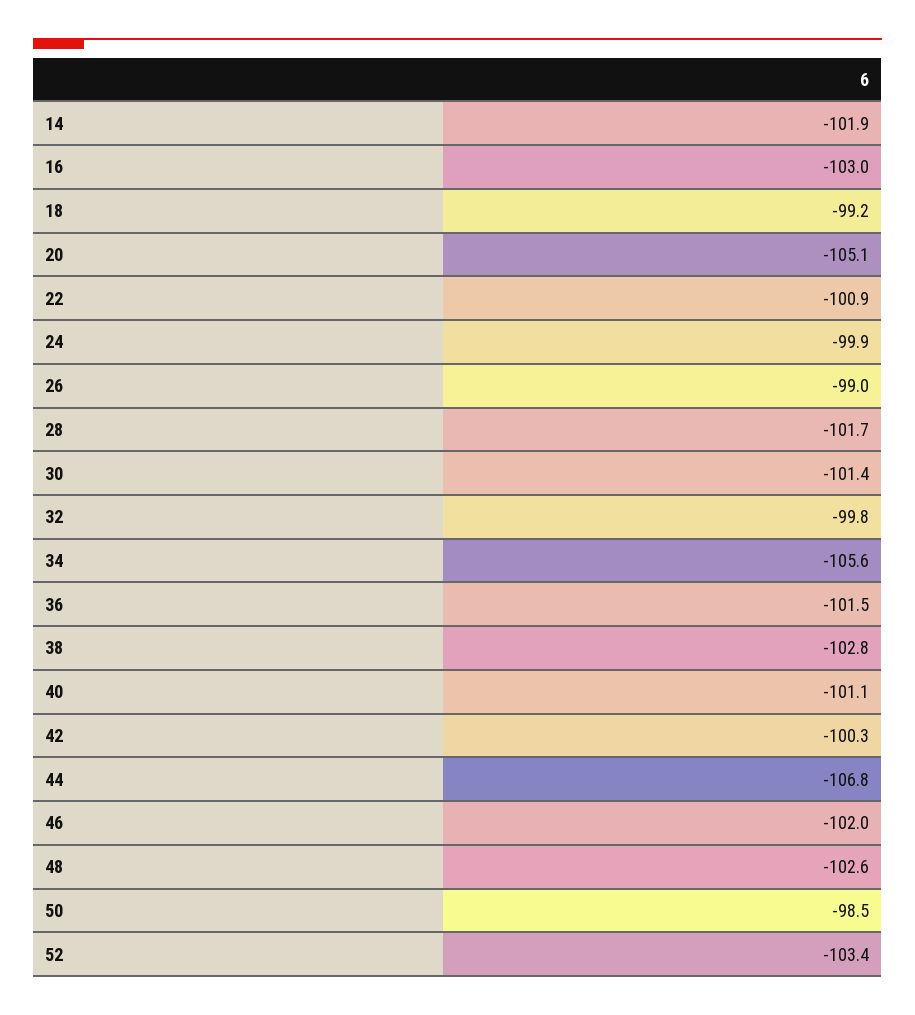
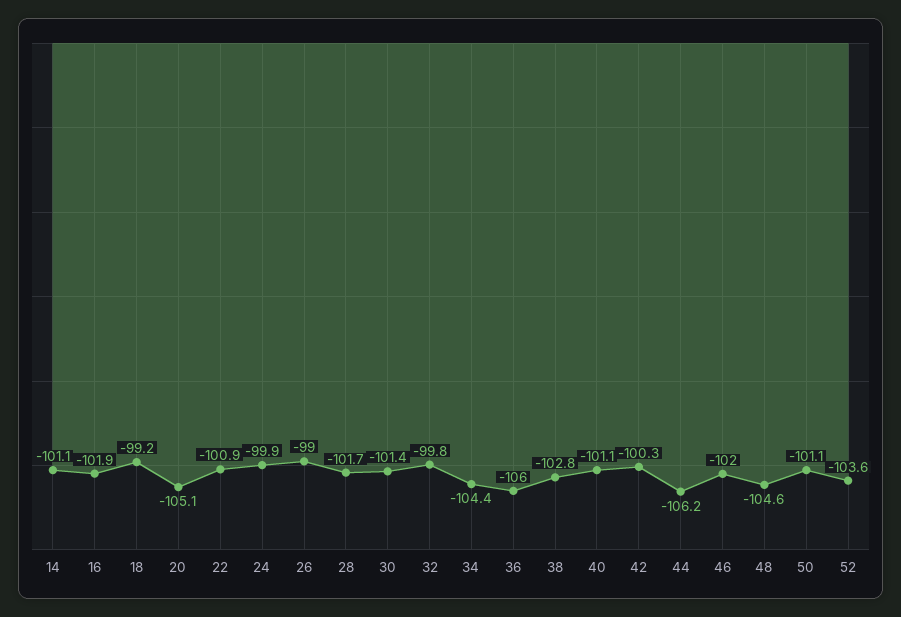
14: -101.9 -> -101.1
16: -103 -> -101.9
34: -105.6 -> -104.4
36: -101.5 -> -106
44: -106.8 -> -106.2
48: -102.6 -> -104.6
50: -98.5 -> -101.1
52: -103.4 -> -103.6

